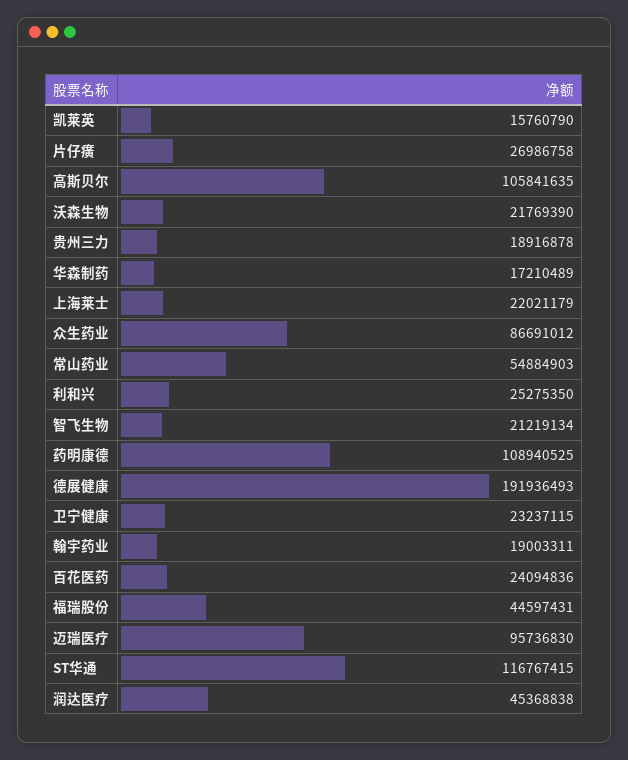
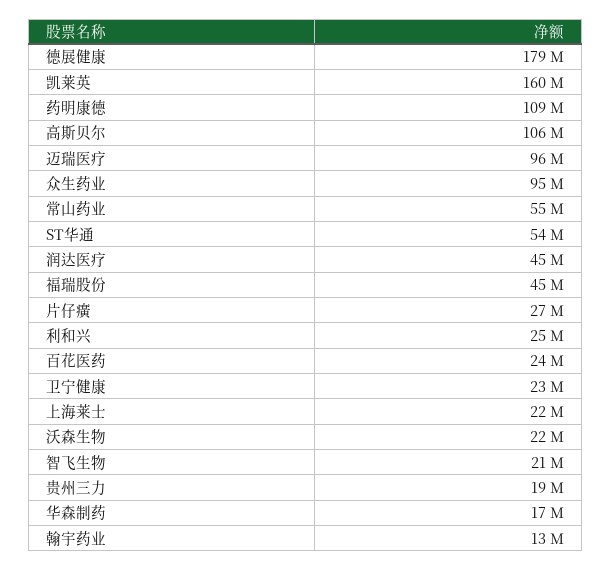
凯莱英: 15760790 -> 160000000
众生药业: 86691012 -> 95000000
德展健康: 191936493 -> 179000000
翰宇药业: 19003311 -> 13000000
ST华通: 116767415 -> 54000000

